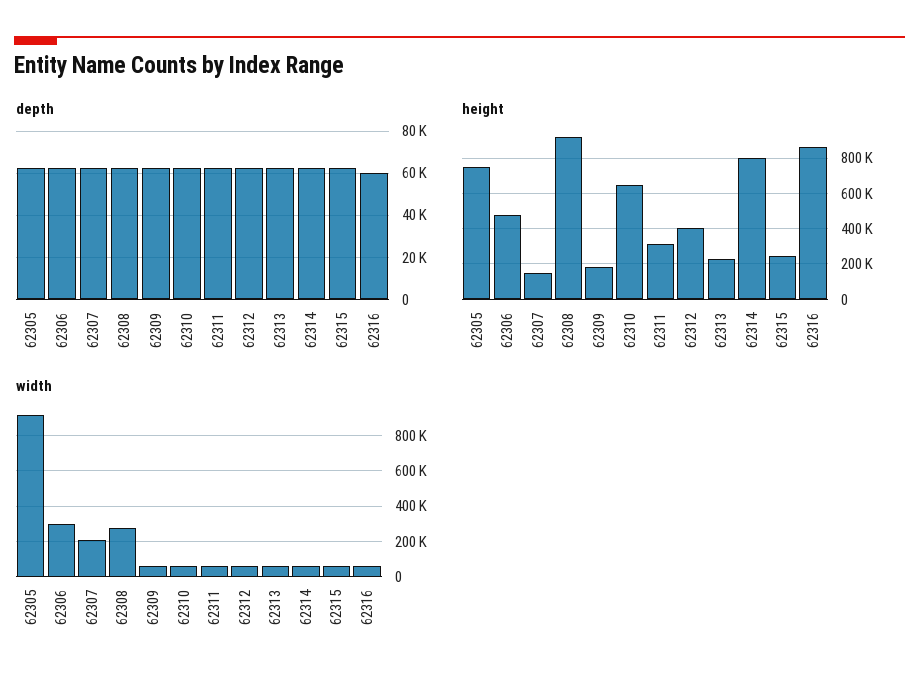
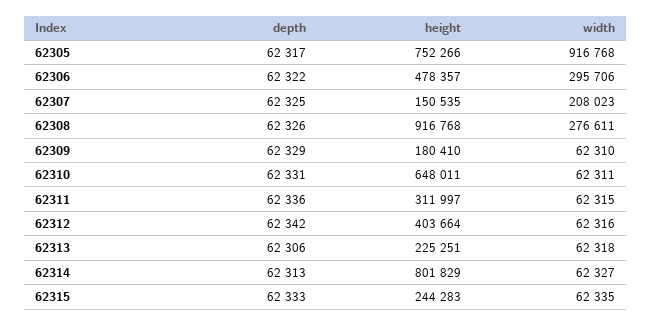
depth, 62316: 60000 -> none
height, 62316: 850000 -> none
width, 62316: 50000 -> none

